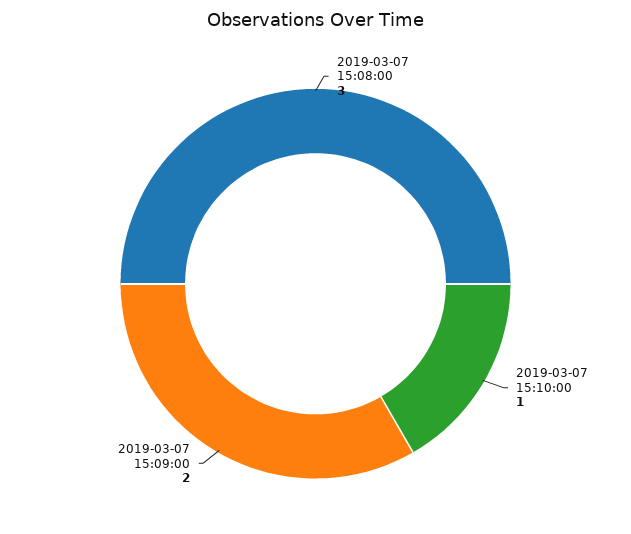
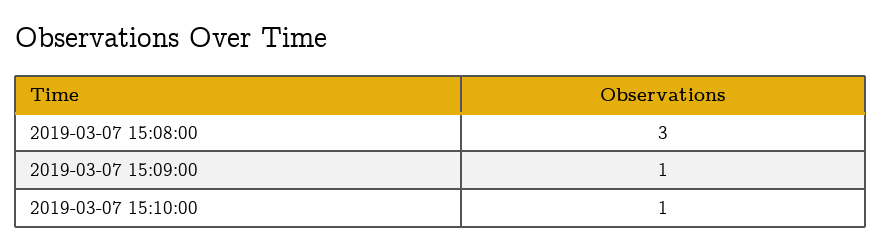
2019-03-07 15:09:00: 2 -> 1

